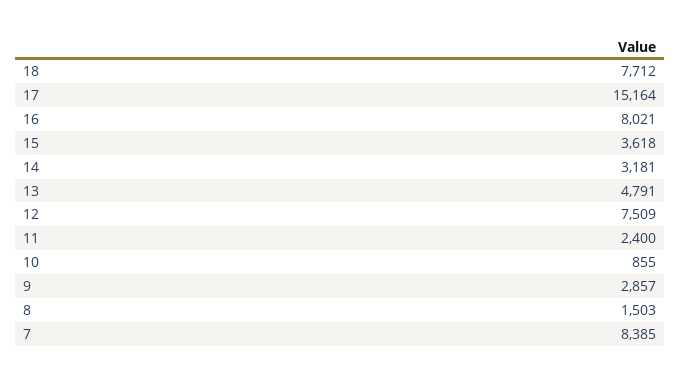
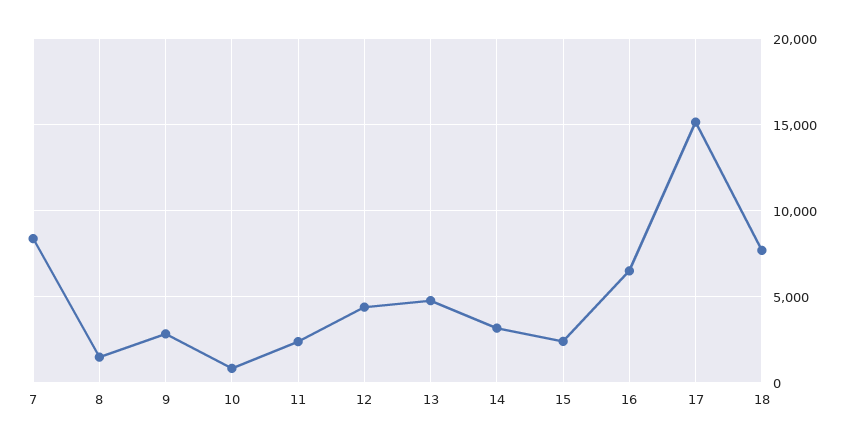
16: 8021 -> 6500
15: 3618 -> 2500
12: 7509 -> 4500

